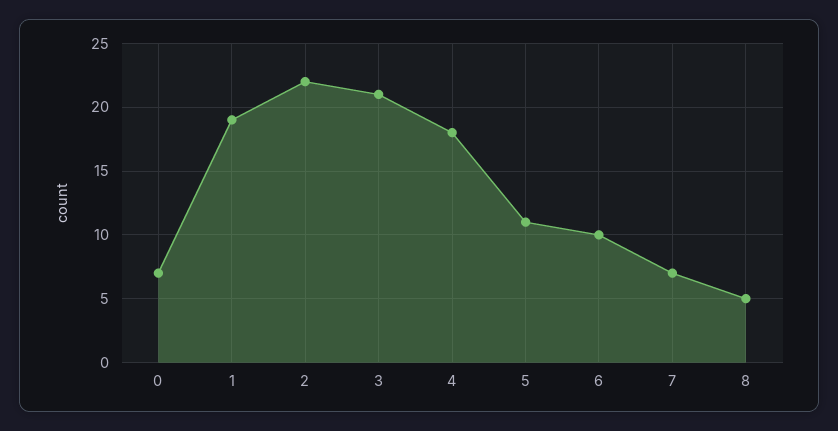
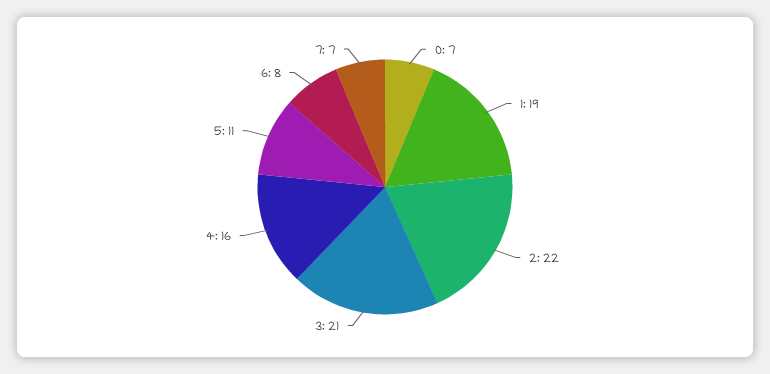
4: 18 -> 16
6: 10 -> 8
8: 5 -> none

